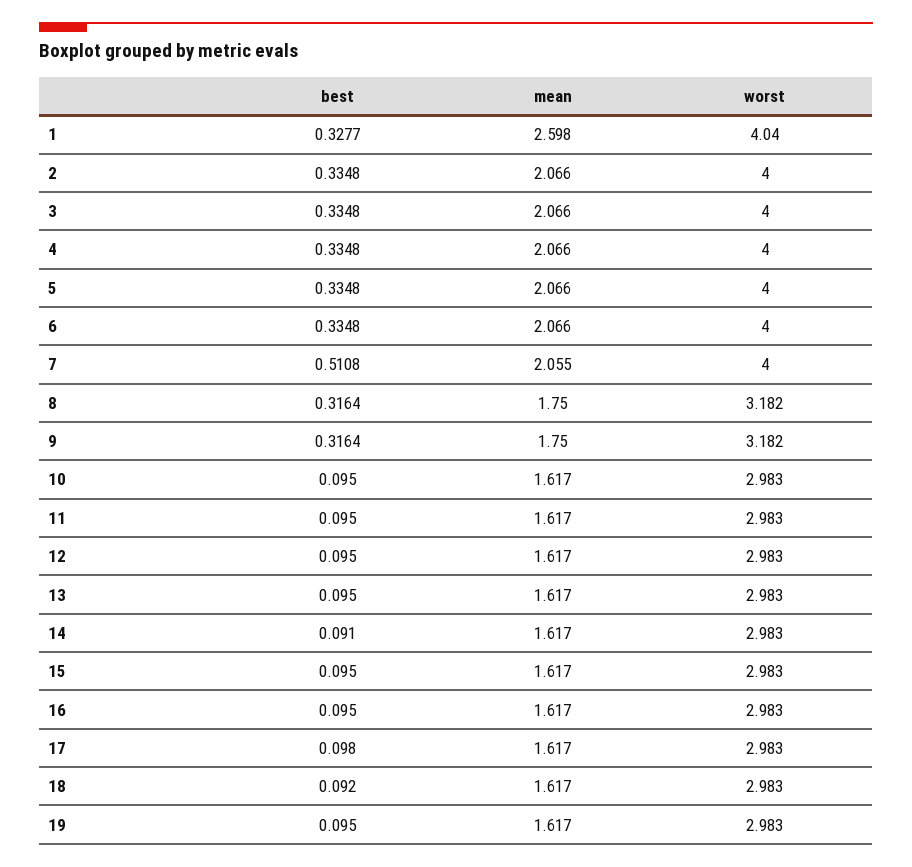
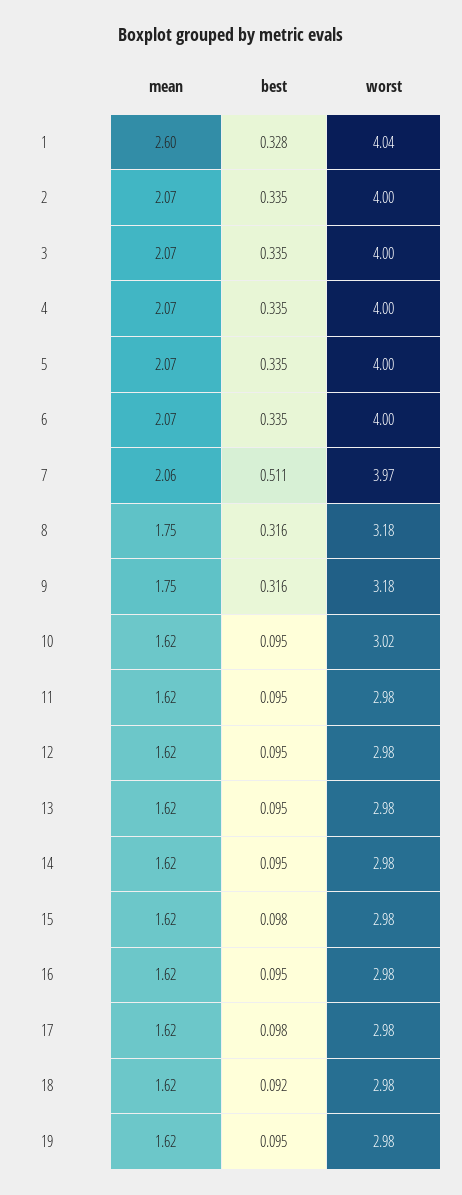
worst, 7: 4 -> 3.97
worst, 10: 2.983 -> 3.02
best, 14: 0.091 -> 0.095
best, 15: 0.095 -> 0.098

